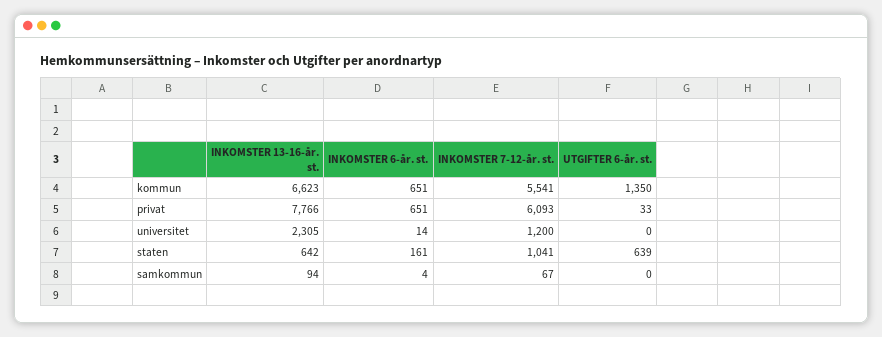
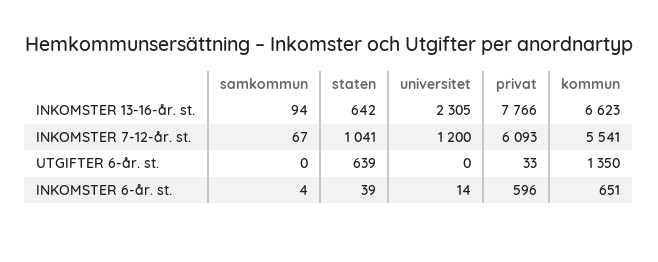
INKOMSTER 6-år. st., privat: 651 -> 596
INKOMSTER 6-år. st., staten: 161 -> 39

